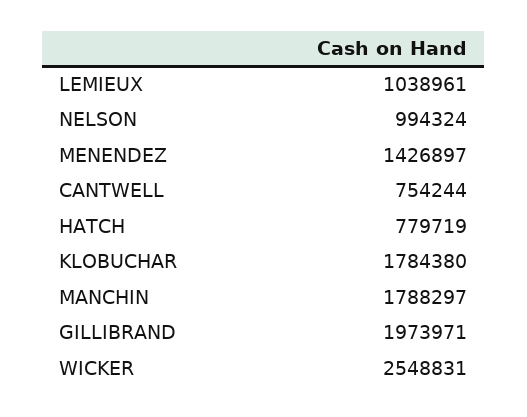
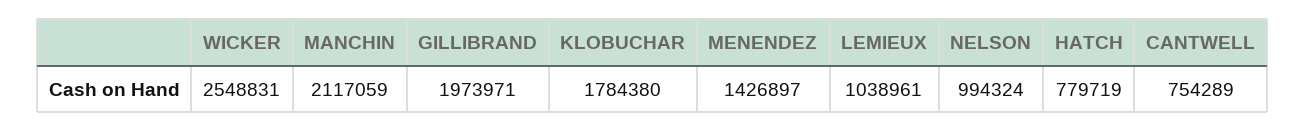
CANTWELL: 754244 -> 754289
MANCHIN: 1788297 -> 2117059

